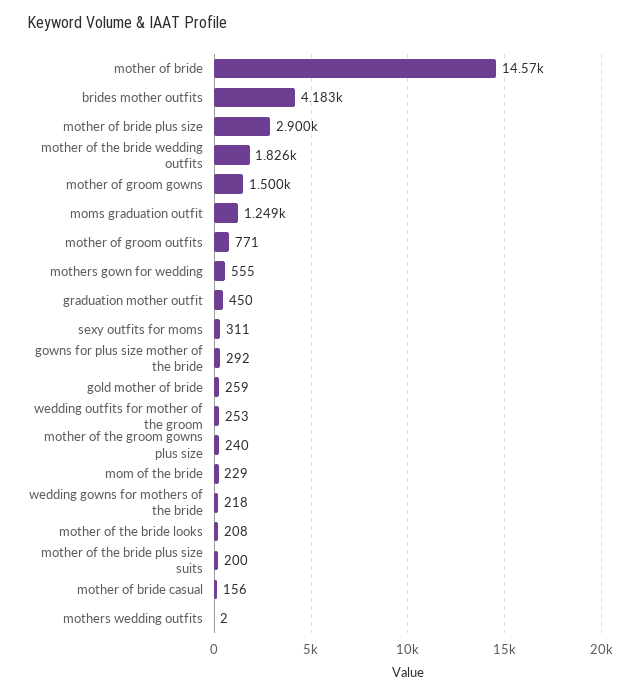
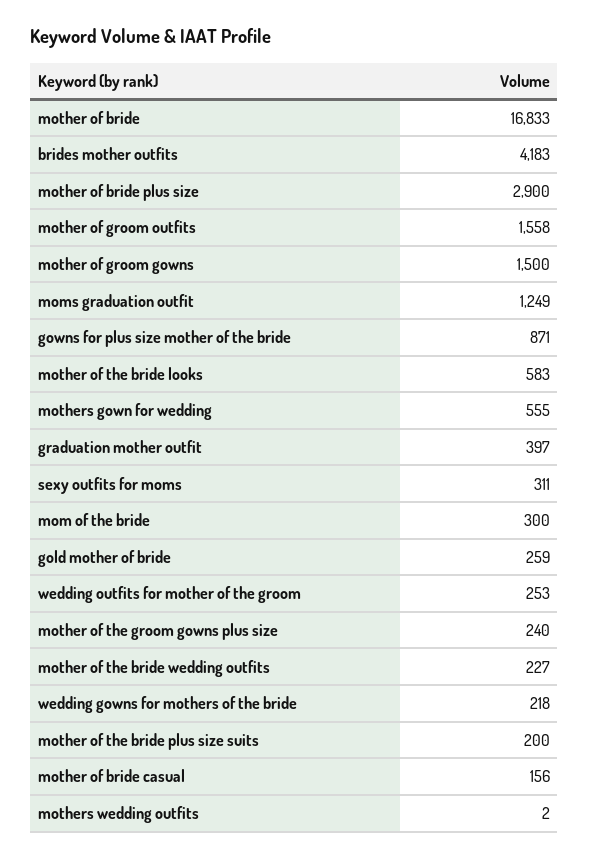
mother of bride: 14570 -> 16833
mother of the bride wedding outfits: 1826 -> 227
mother of groom outfits: 771 -> 1558
graduation mother outfit: 450 -> 397
gowns for plus size mother of the bride: 292 -> 871
mom of the bride: 229 -> 300
mother of the bride looks: 208 -> 583

